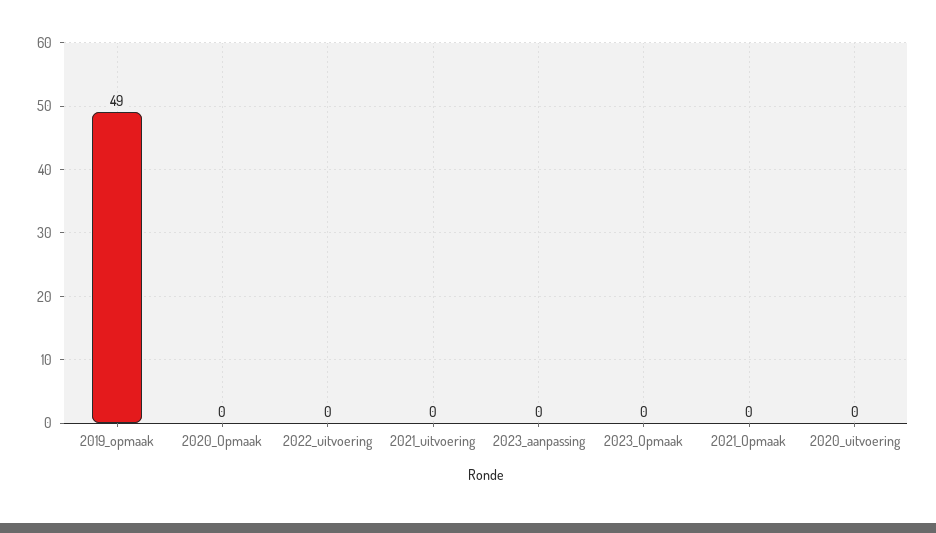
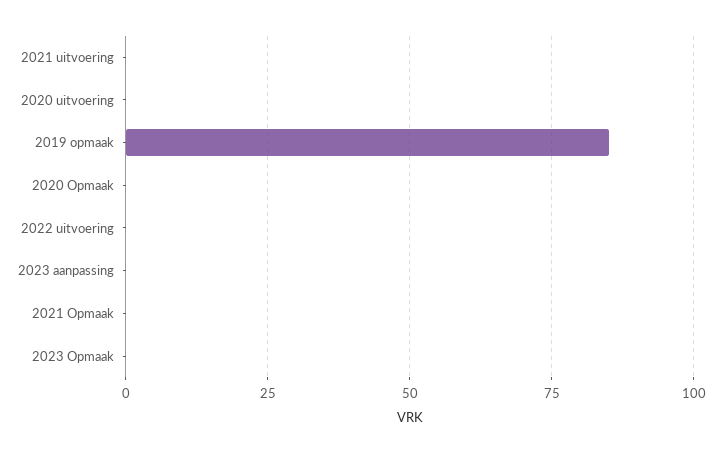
2019_opmaak: 49 -> 85

